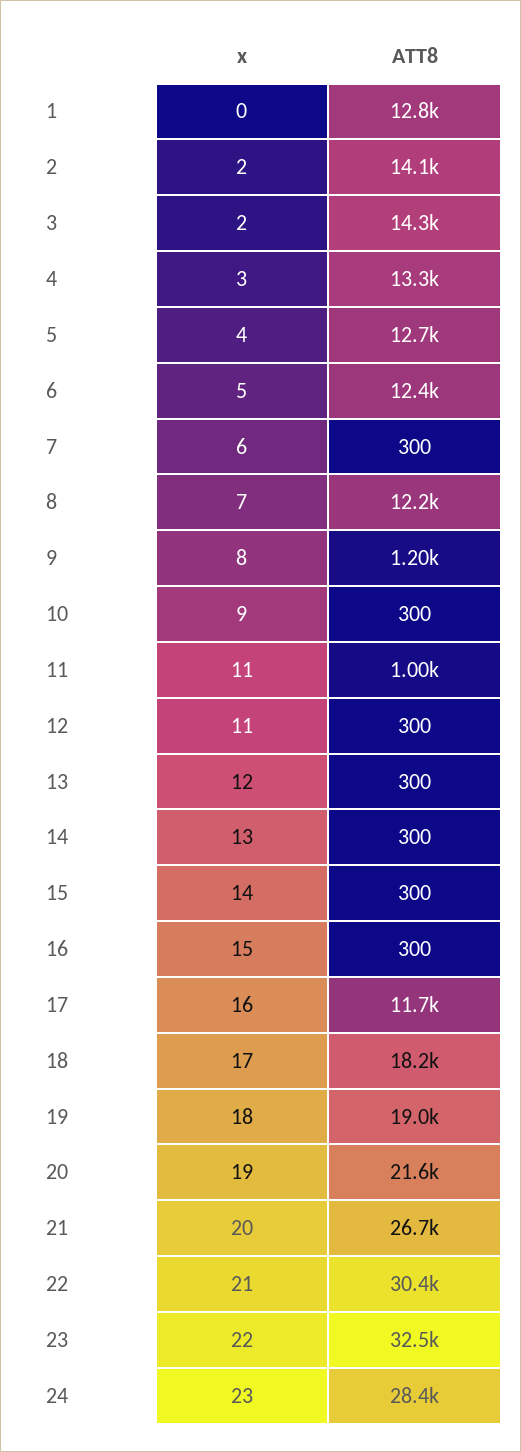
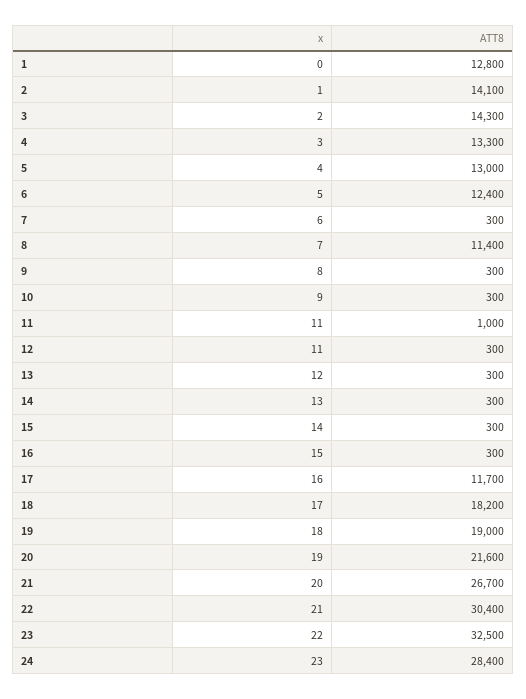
x, 2: 2 -> 1
ATT8, 5: 12700 -> 13000
ATT8, 8: 12200 -> 11400
ATT8, 9: 1200 -> 300

